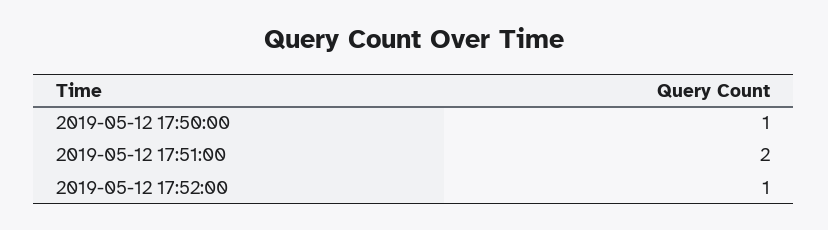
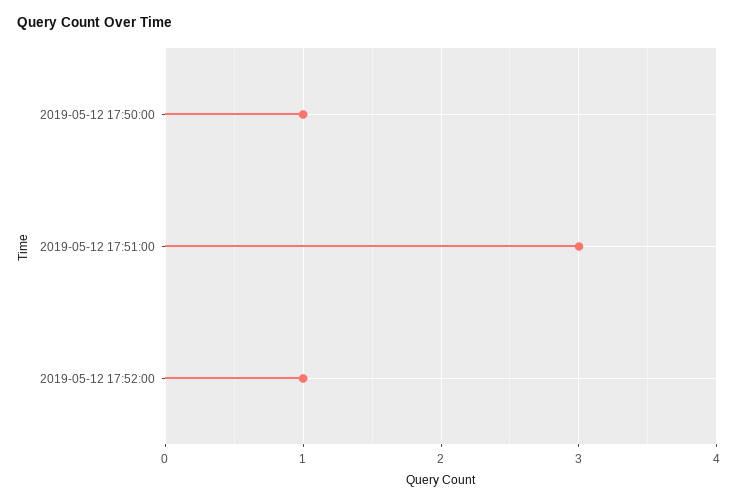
2019-05-12 17:51:00: 2 -> 3

